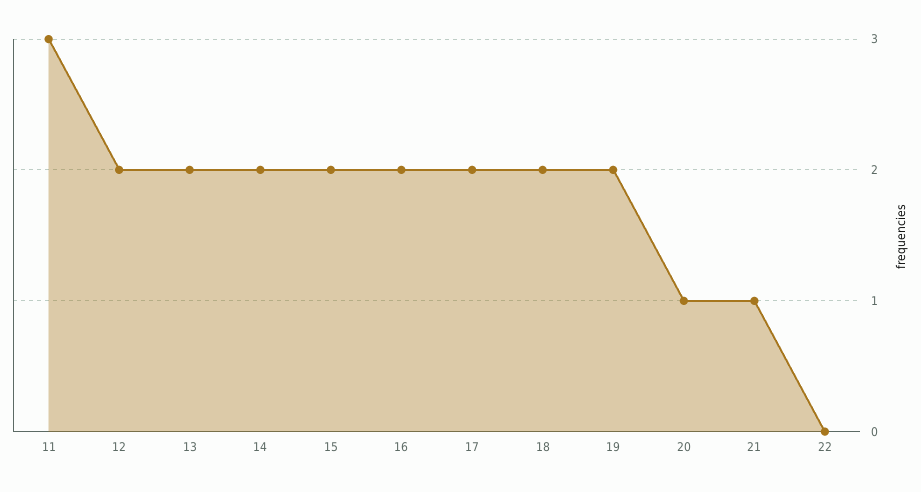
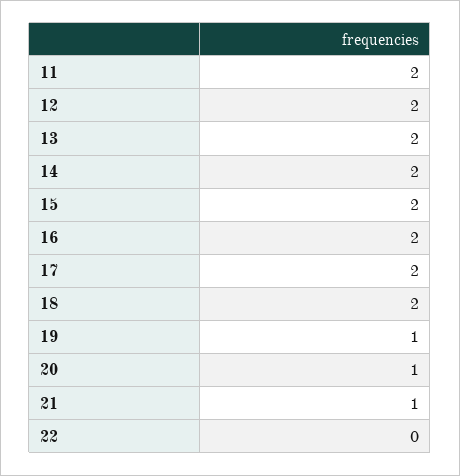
11: 3 -> 2
19: 2 -> 1

